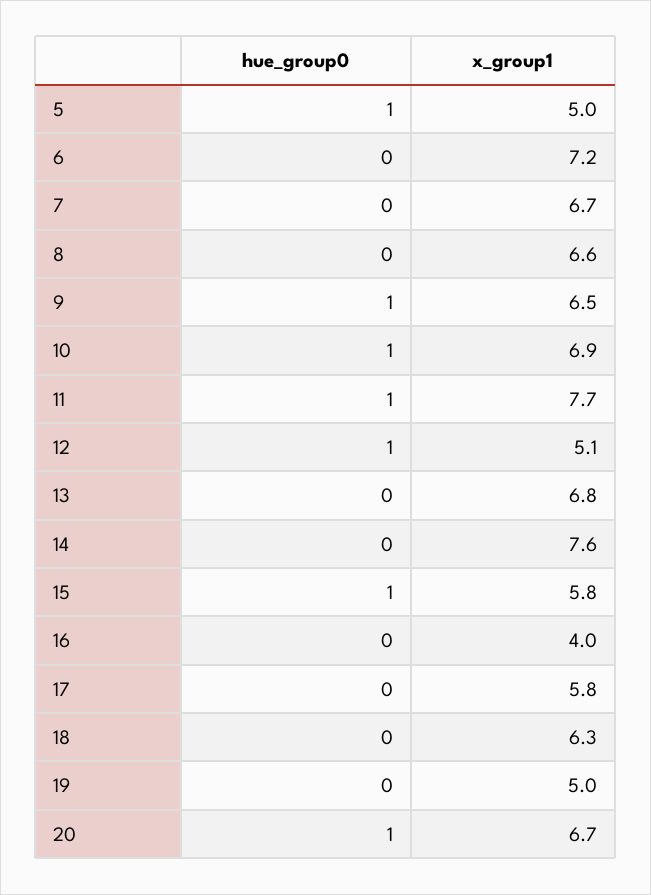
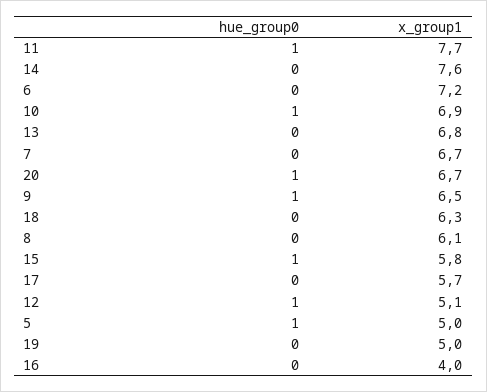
x_group1, 8: 6.6 -> 6.1
x_group1, 17: 5.8 -> 5.7

